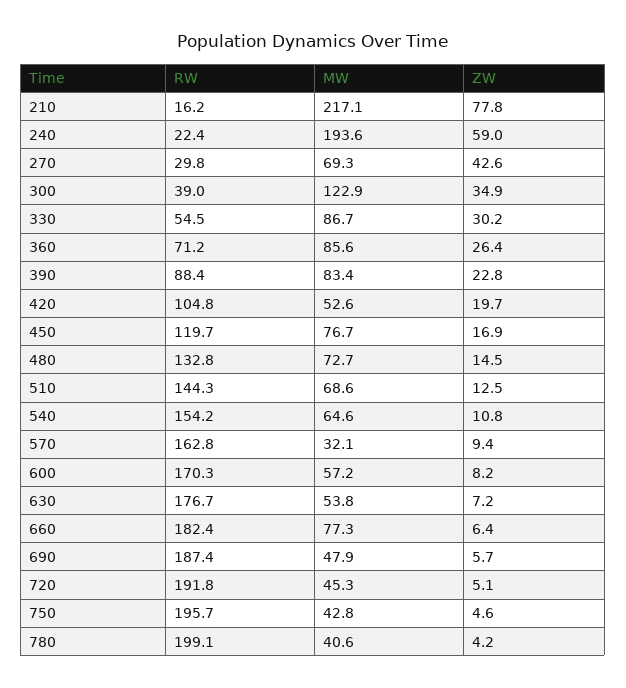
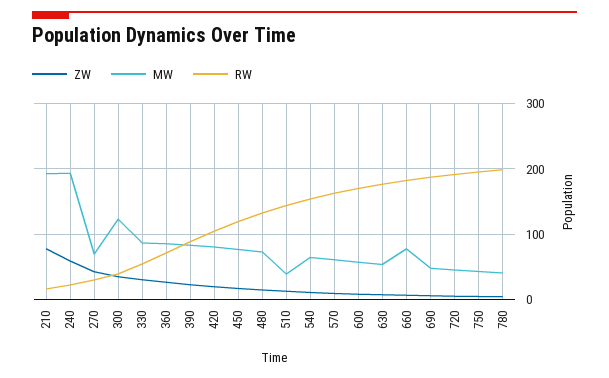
MW, 210: 217.1 -> 190
MW, 420: 52.6 -> 80
MW, 510: 68.6 -> 40
MW, 570: 32.1 -> 60

